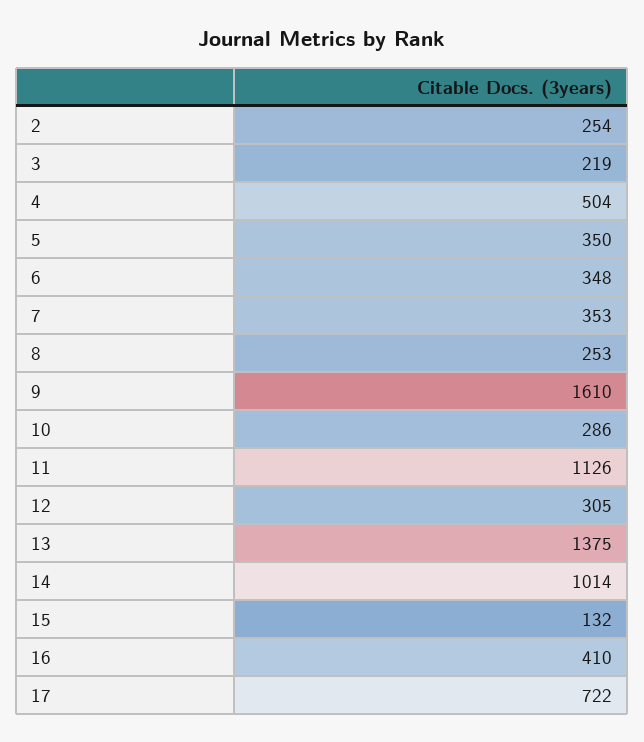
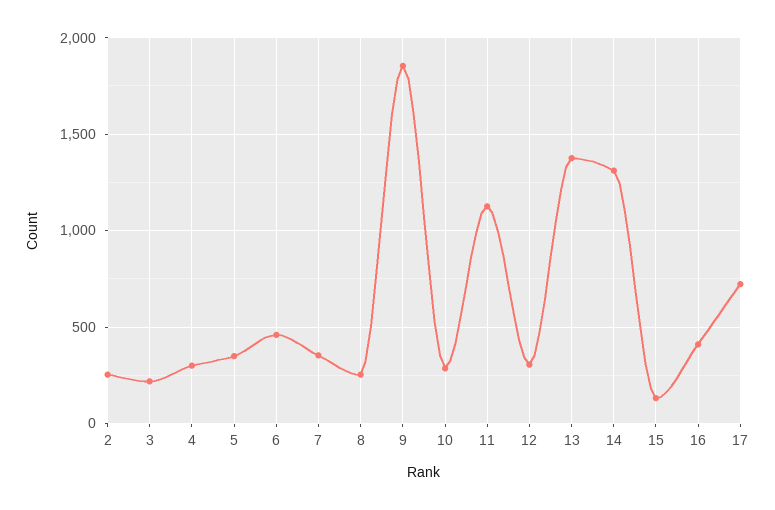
4: 504 -> 300
6: 348 -> 450
9: 1610 -> 1850
14: 1014 -> 1300

